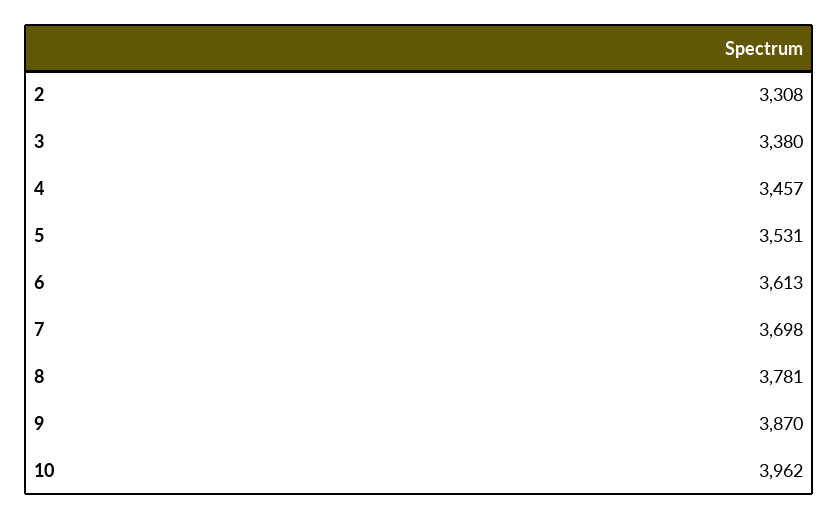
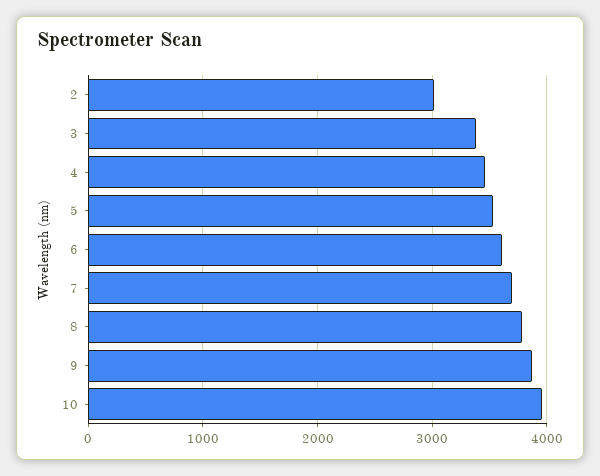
2: 3308 -> 3000

